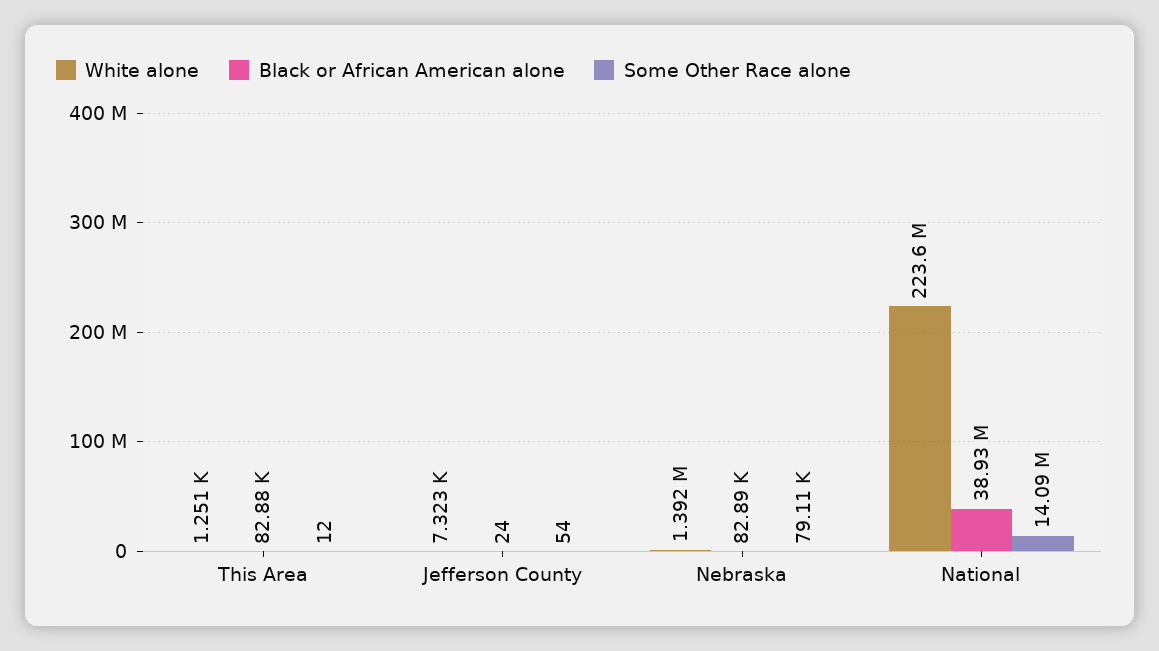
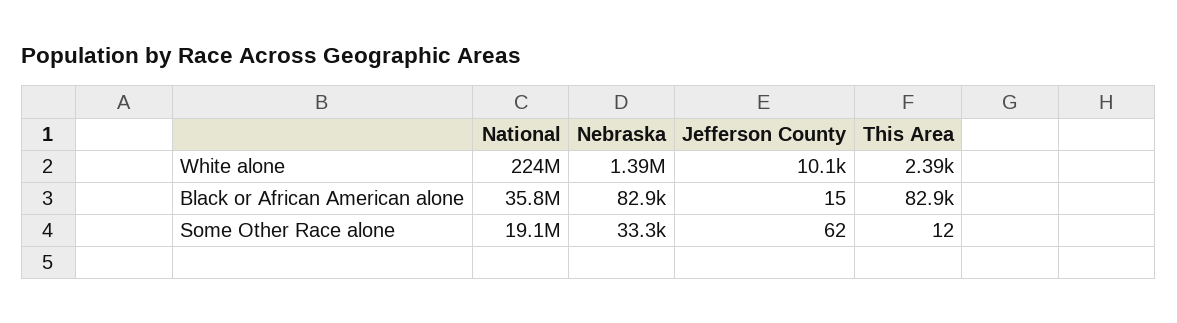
White alone, This Area: 1251 -> 2390
White alone, Jefferson County: 7323 -> 10100
Black or African American alone, Jefferson County: 24 -> 15
Some Other Race alone, Jefferson County: 54 -> 62
Some Other Race alone, Nebraska: 79110 -> 33300
Black or African American alone, National: 38930000 -> 35800000
Some Other Race alone, National: 14090000 -> 19100000

